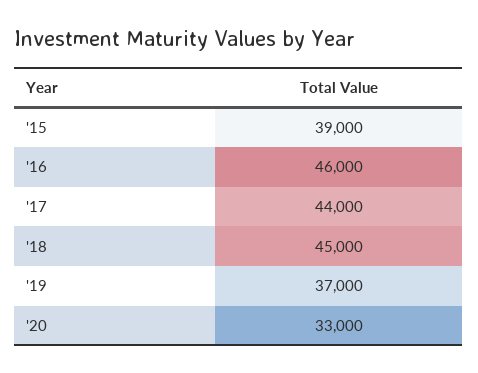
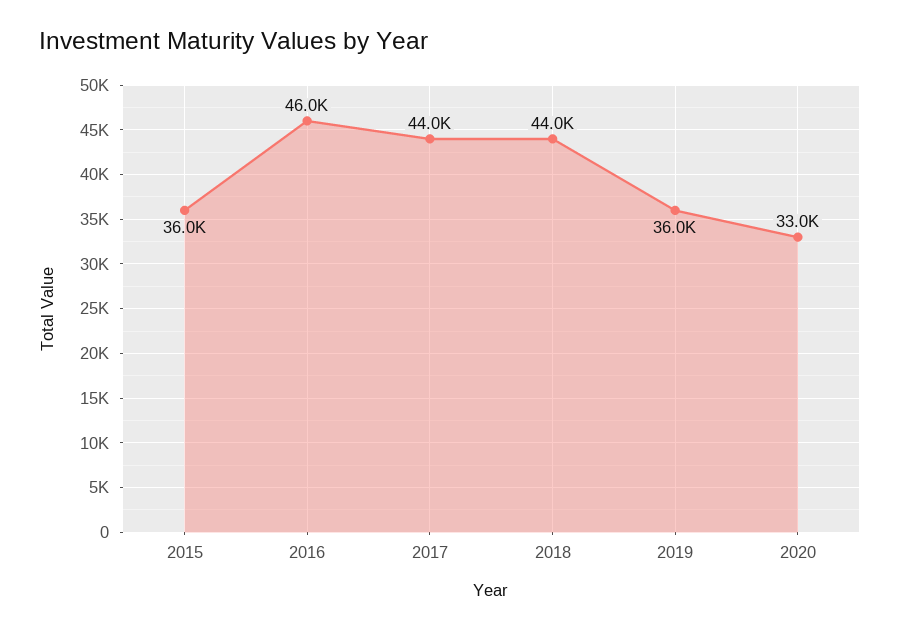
'15: 39000 -> 36000
'18: 45000 -> 44000
'19: 37000 -> 36000

